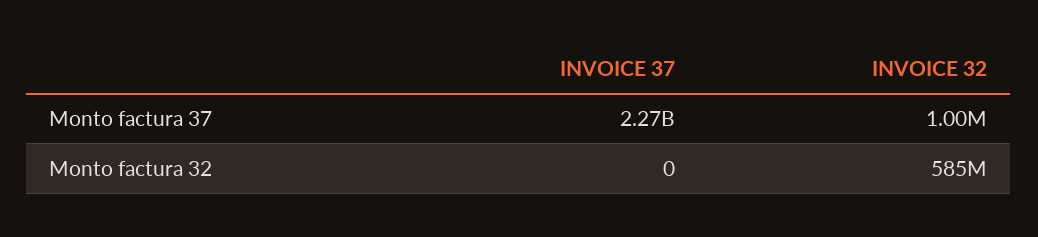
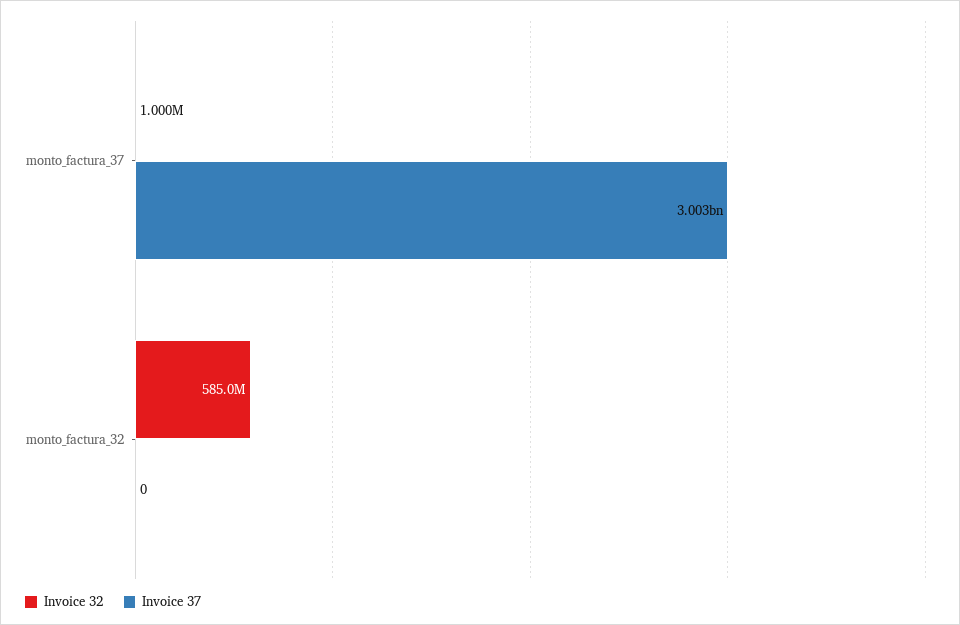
INVOICE 37, Monto factura 37: 2270000000 -> 3003000000

